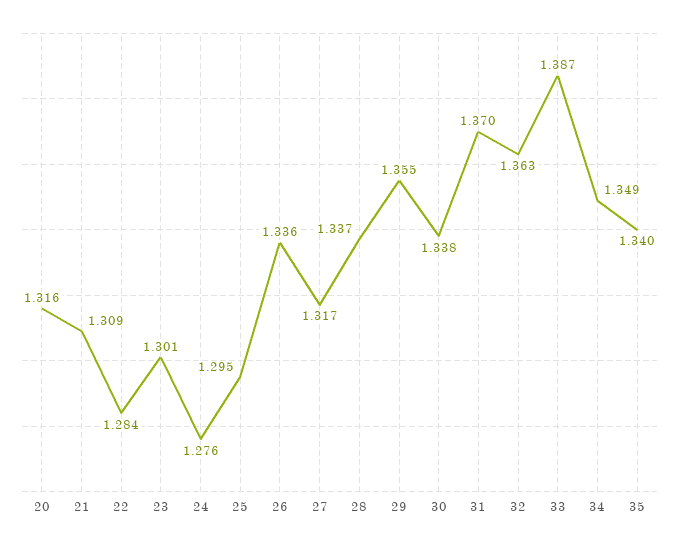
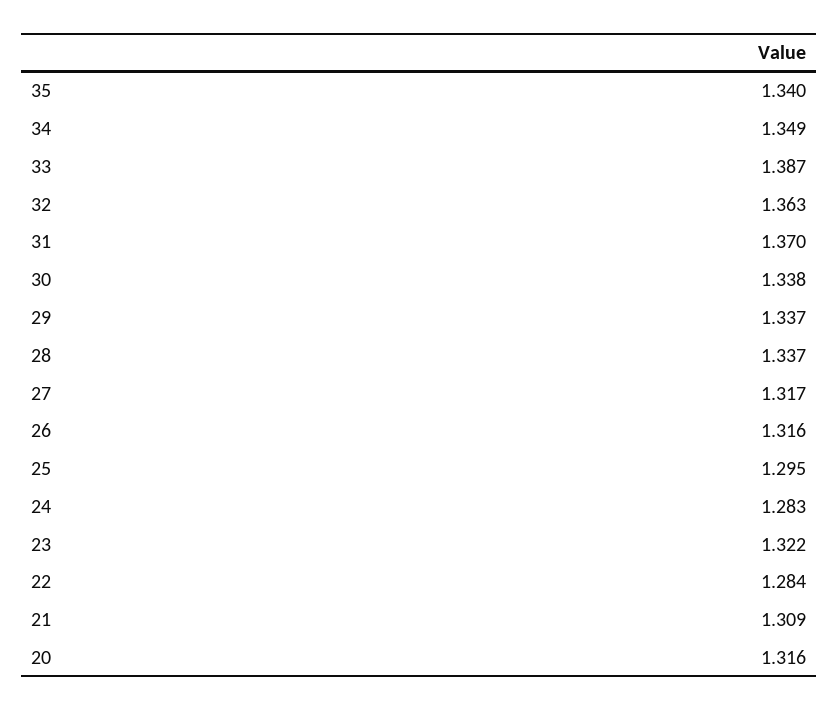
23: 1.301 -> 1.322
24: 1.276 -> 1.283
26: 1.336 -> 1.316
29: 1.355 -> 1.337

